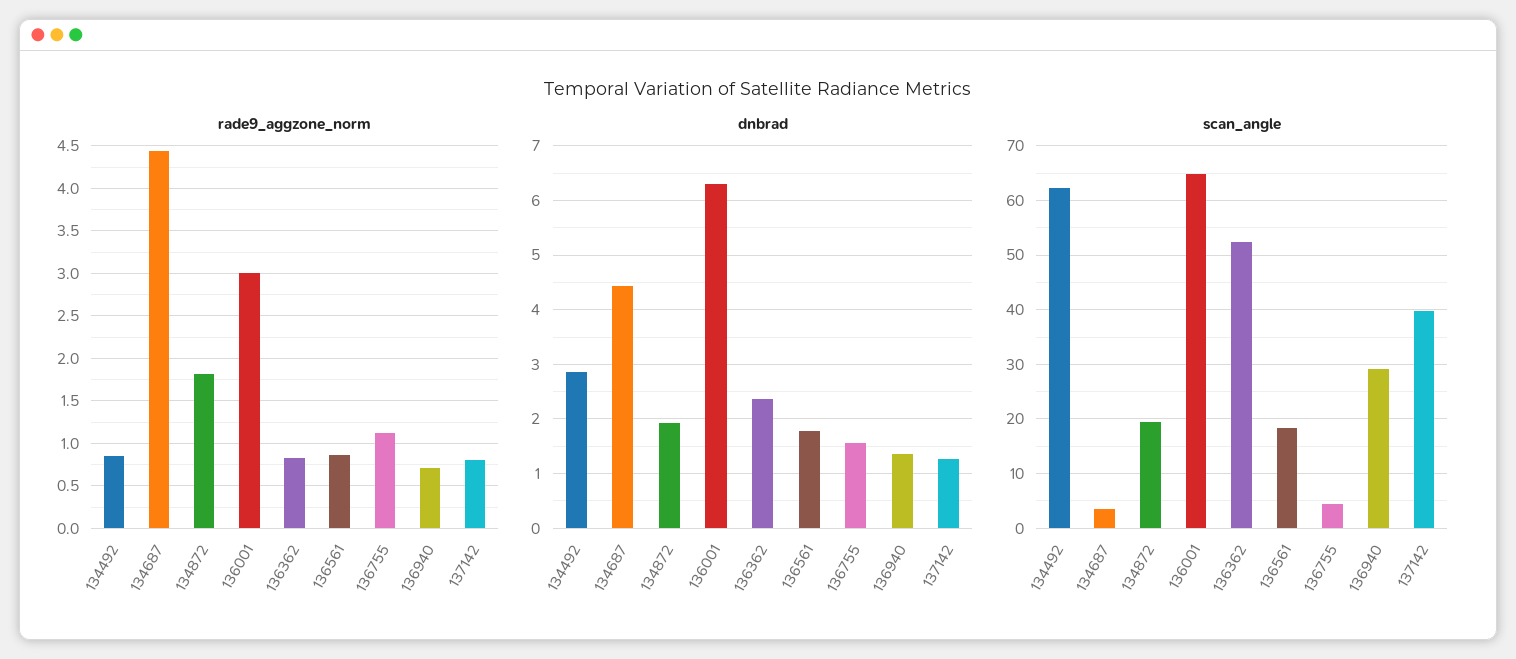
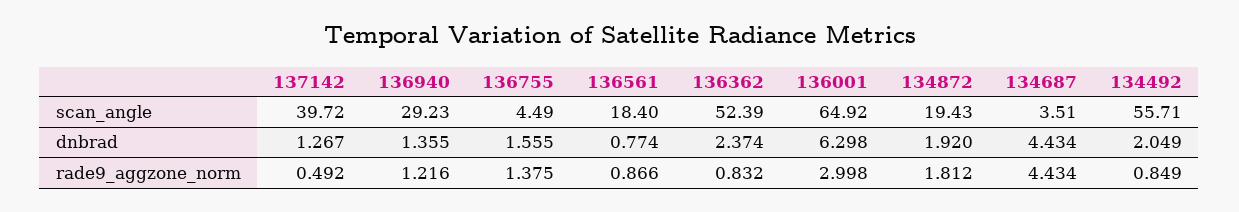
rade9_aggzone_norm, 136755: 1.1 -> 1.375
rade9_aggzone_norm, 136940: 0.7 -> 1.216
rade9_aggzone_norm, 137142: 0.8 -> 0.492
dnbrad, 134492: 2.8 -> 2.049
dnbrad, 136561: 1.8 -> 0.774
scan_angle, 134492: 62 -> 55.71

